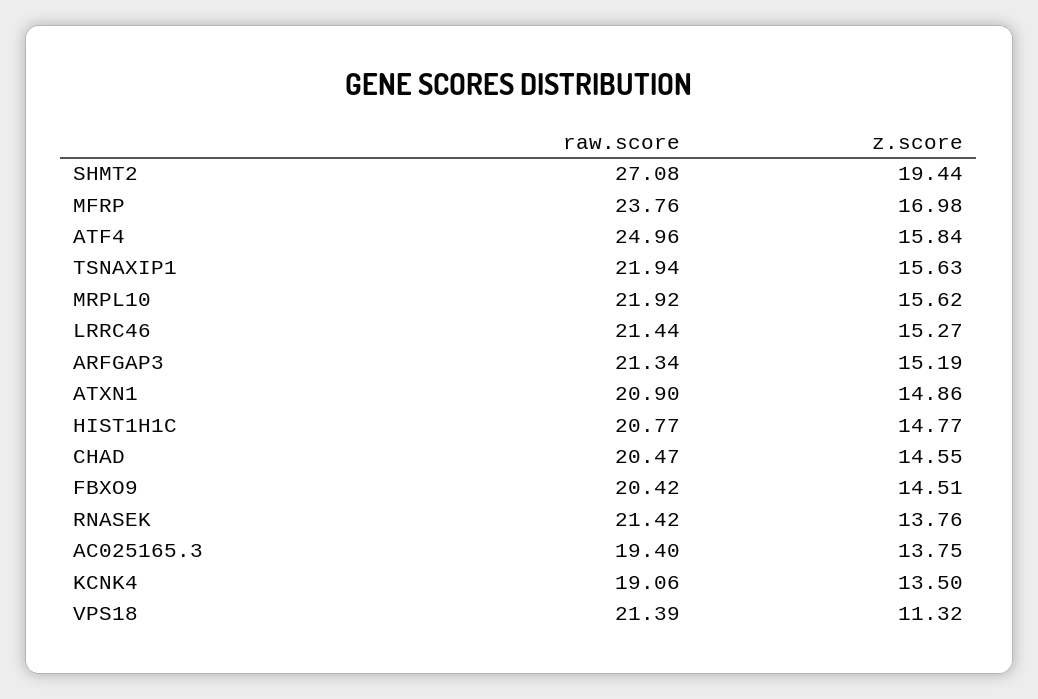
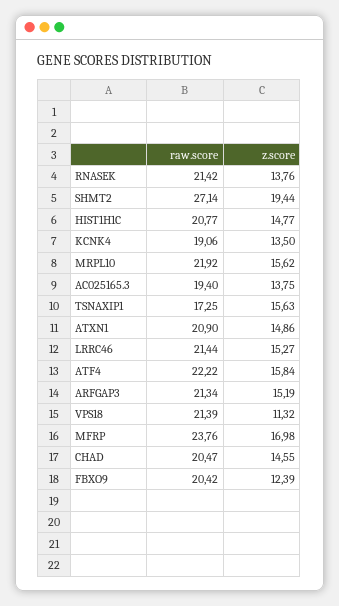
raw.score, SHMT2: 27.08 -> 27.14
raw.score, ATF4: 24.96 -> 22.22
raw.score, TSNAXIP1: 21.94 -> 17.25
z.score, FBXO9: 14.51 -> 12.39

